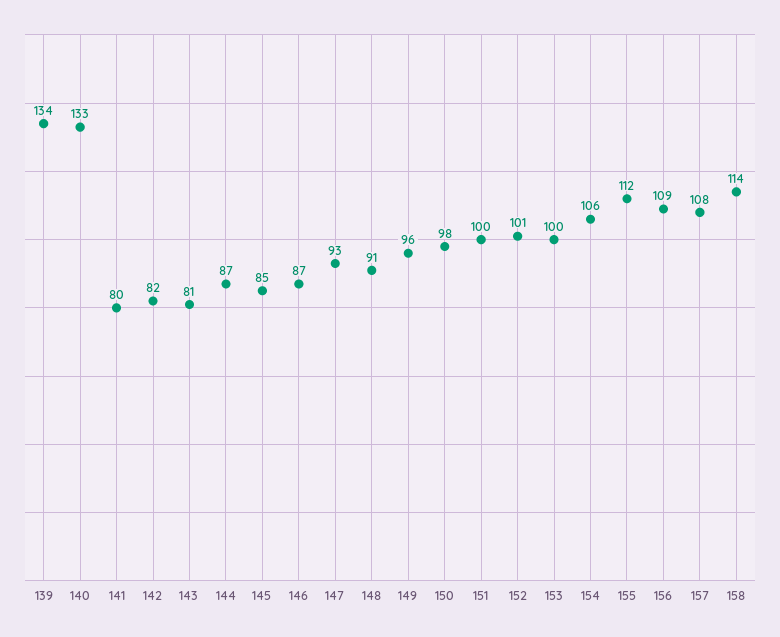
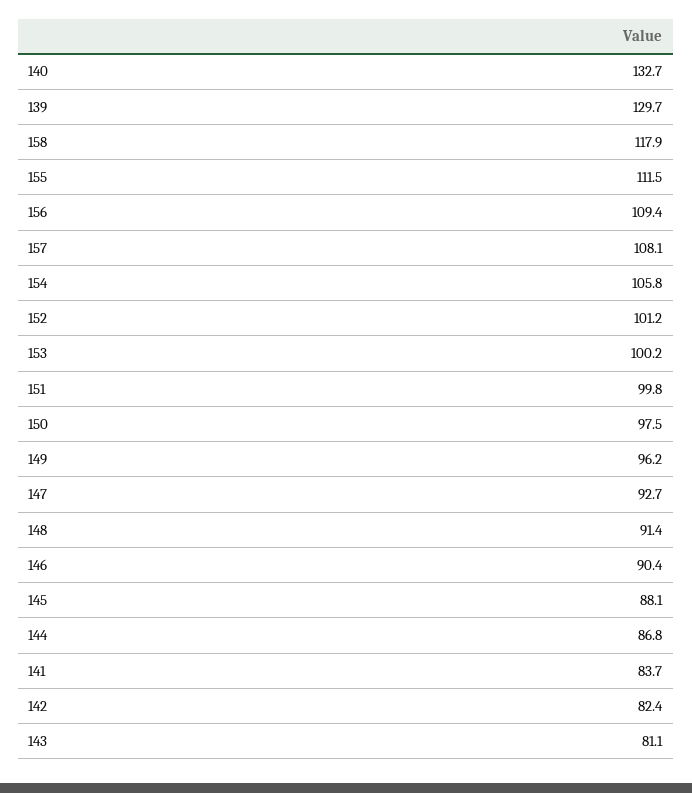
139: 134 -> 129.7
141: 80 -> 83.7
145: 85 -> 88.1
146: 87 -> 90.4
158: 114 -> 117.9

